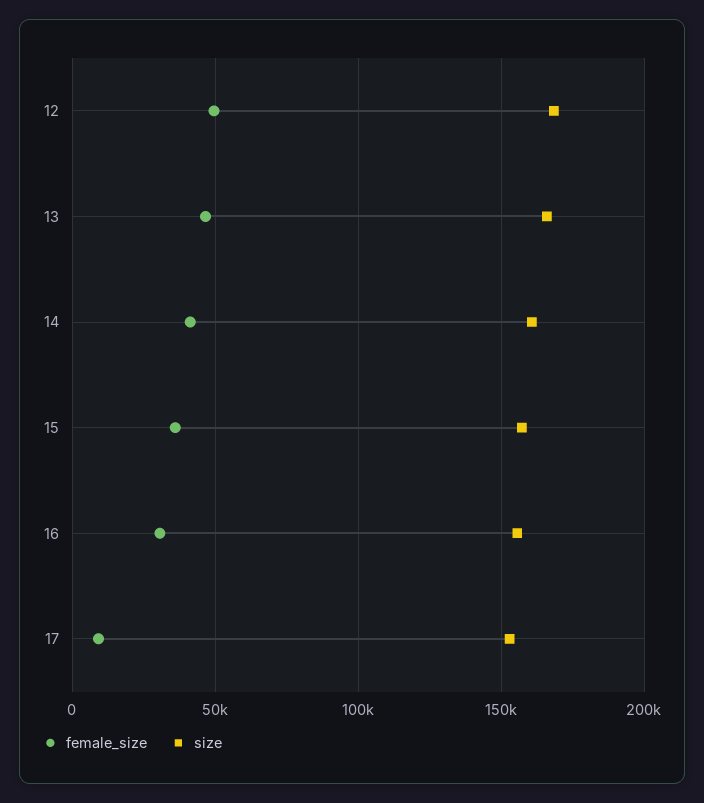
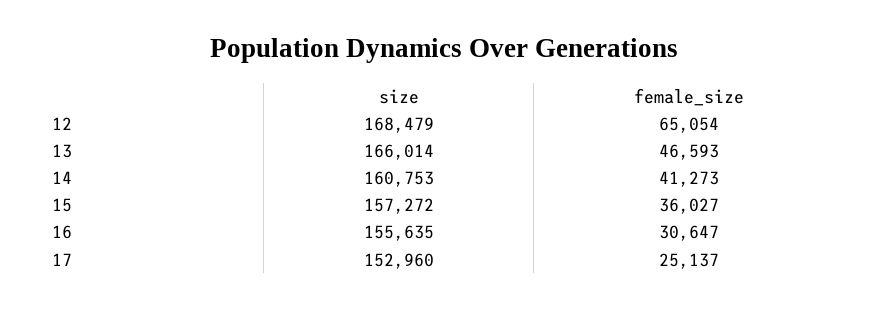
female_size, 12: 50000 -> 65054
female_size, 17: 10000 -> 25137

